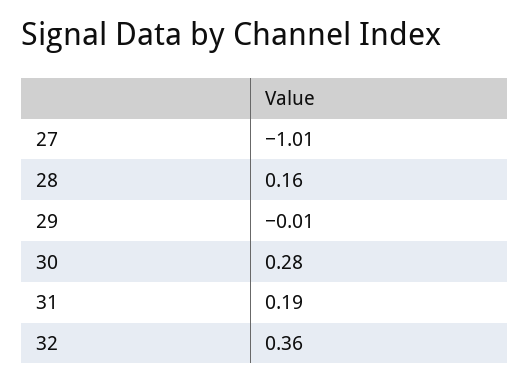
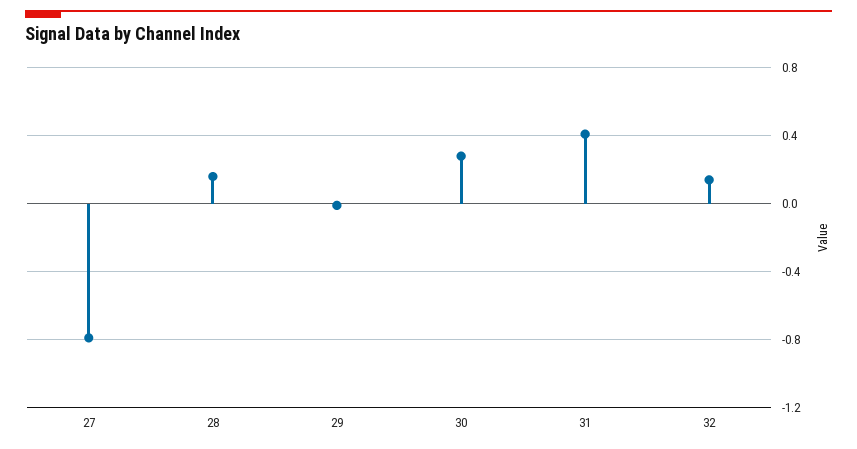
27: -1.01 -> -0.8
31: 0.19 -> 0.4
32: 0.36 -> 0.15

